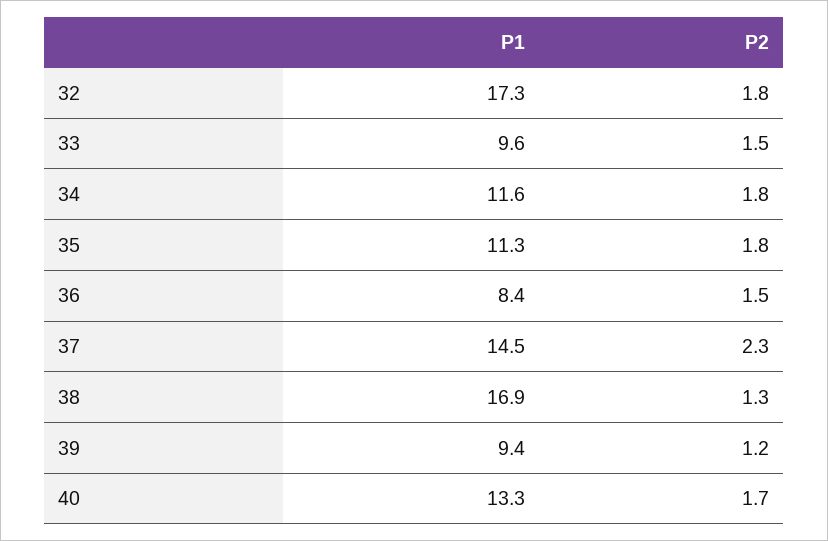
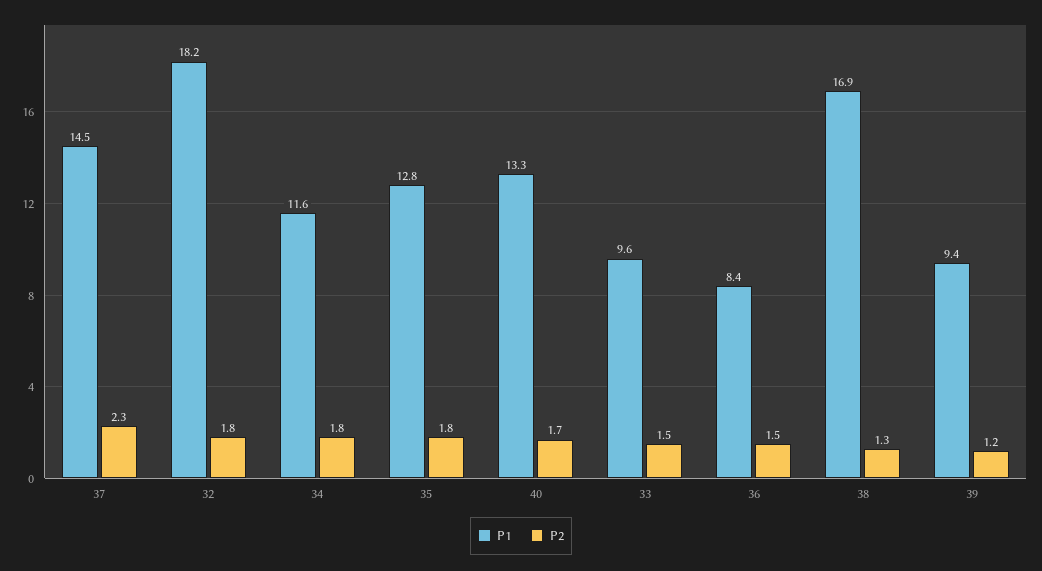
P1, 32: 17.3 -> 18.2
P1, 35: 11.3 -> 12.8

